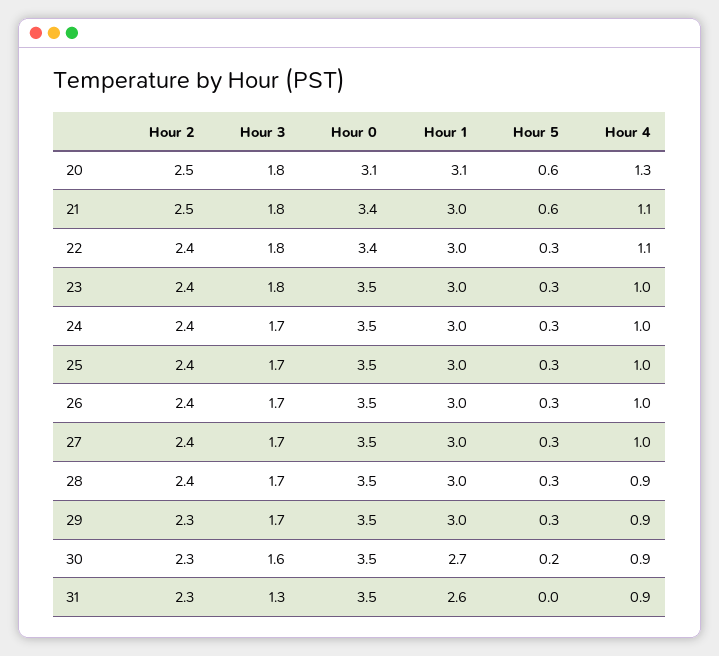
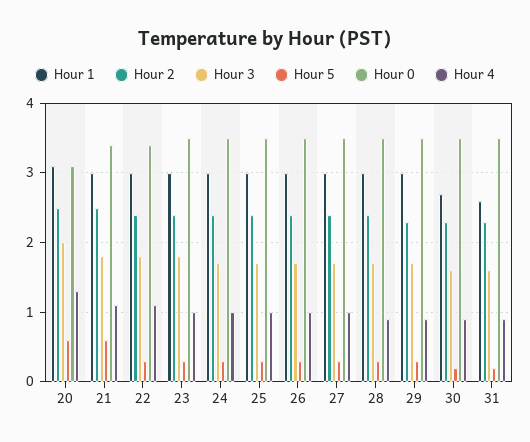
Hour 3, 20: 1.8 -> 2
Hour 3, 31: 1.3 -> 1.6
Hour 5, 31: 0 -> 0.2

